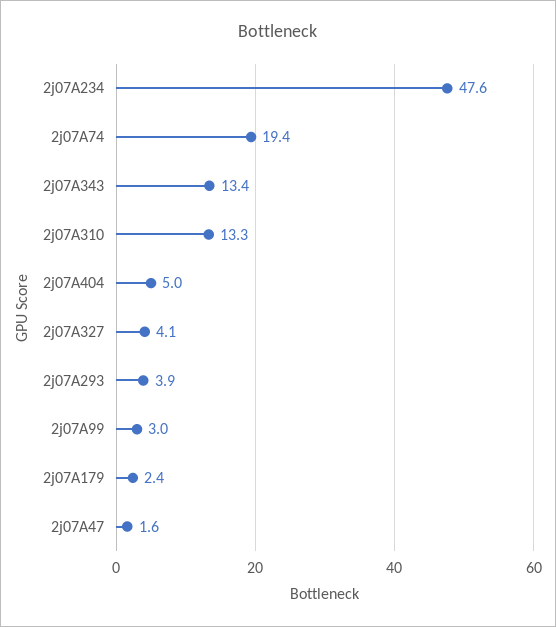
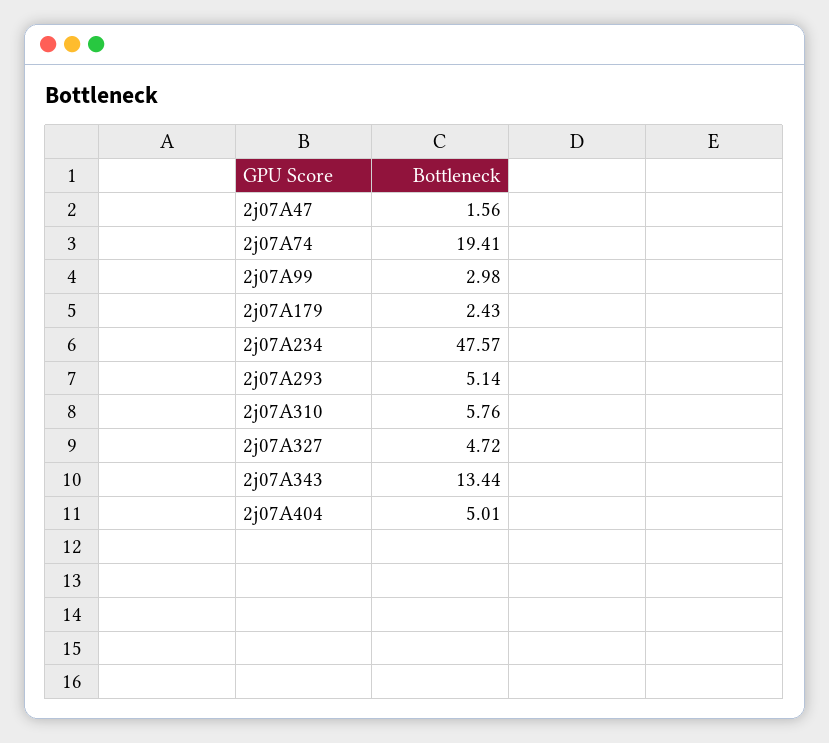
2j07A310: 13.3 -> 5.76
2j07A327: 4.1 -> 4.72
2j07A293: 3.9 -> 5.14

